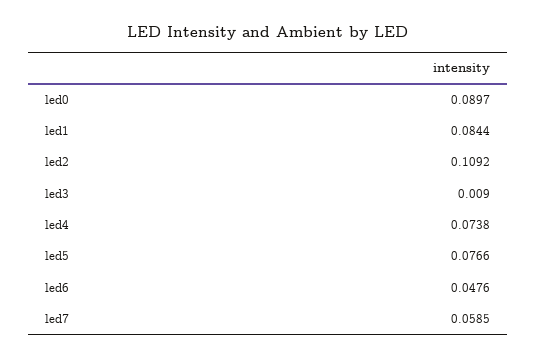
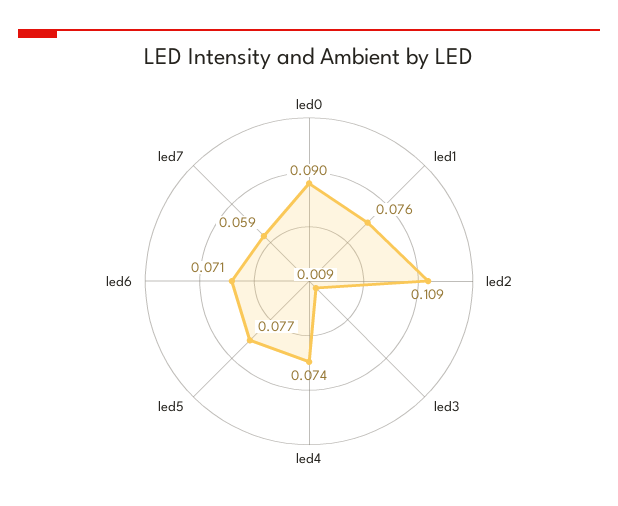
led1: 0.0844 -> 0.076
led6: 0.0476 -> 0.071

